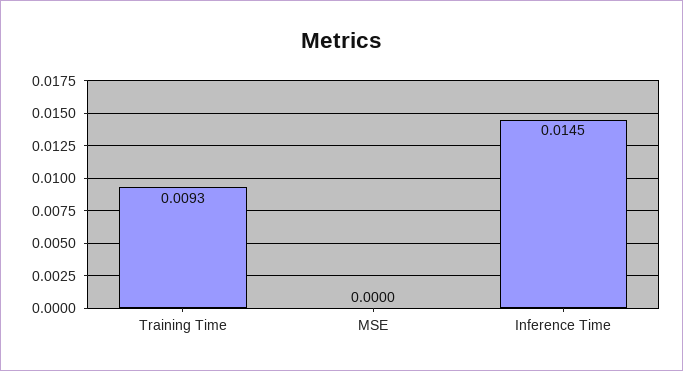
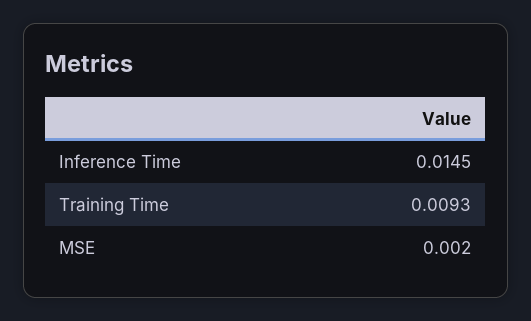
MSE: 0 -> 0.002

